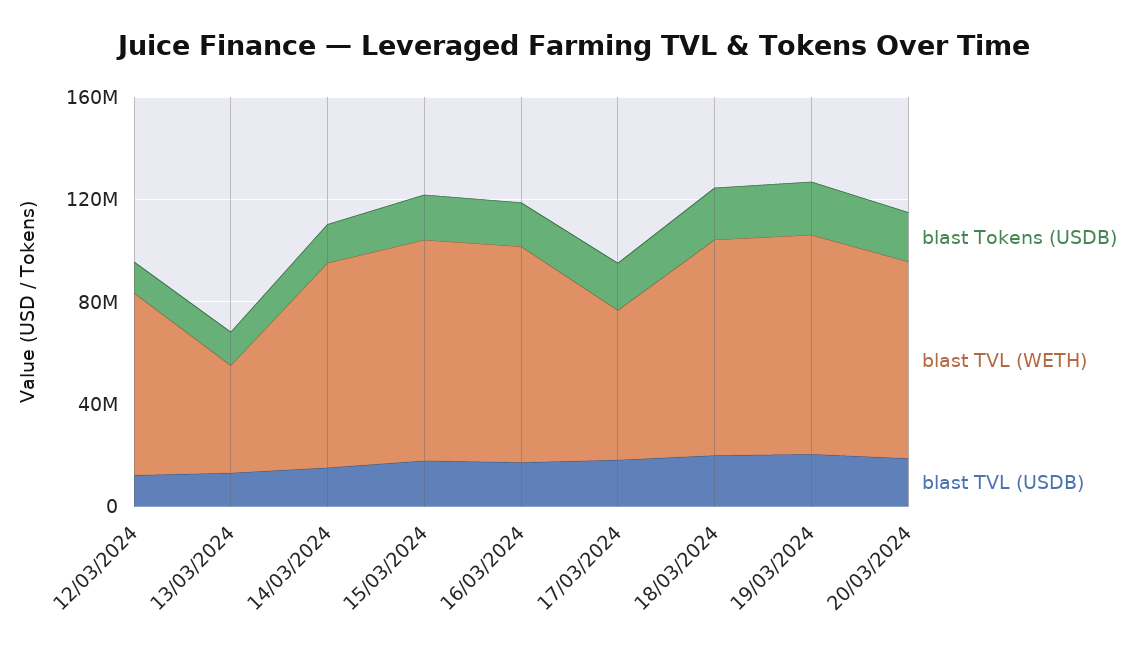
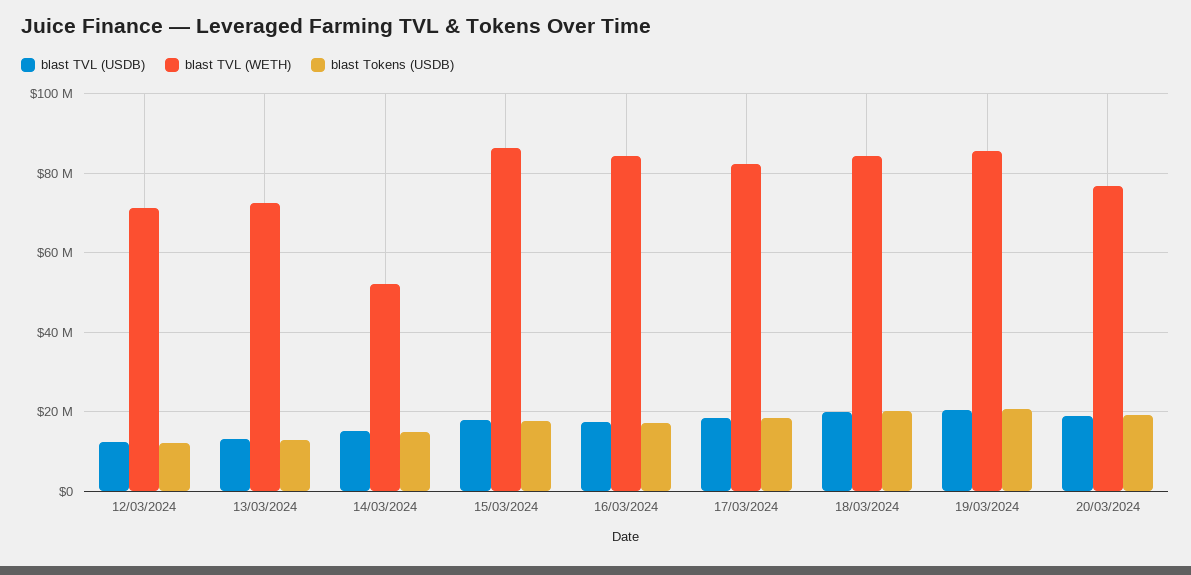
blast TVL (WETH), 13/03/2024: 40000000 -> 72000000
blast TVL (WETH), 14/03/2024: 80000000 -> 52000000
blast TVL (WETH), 17/03/2024: 60000000 -> 82000000

